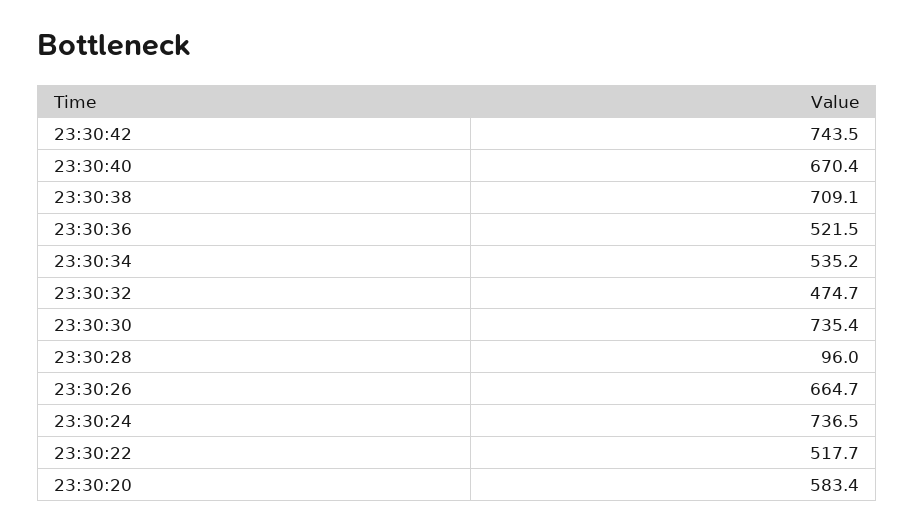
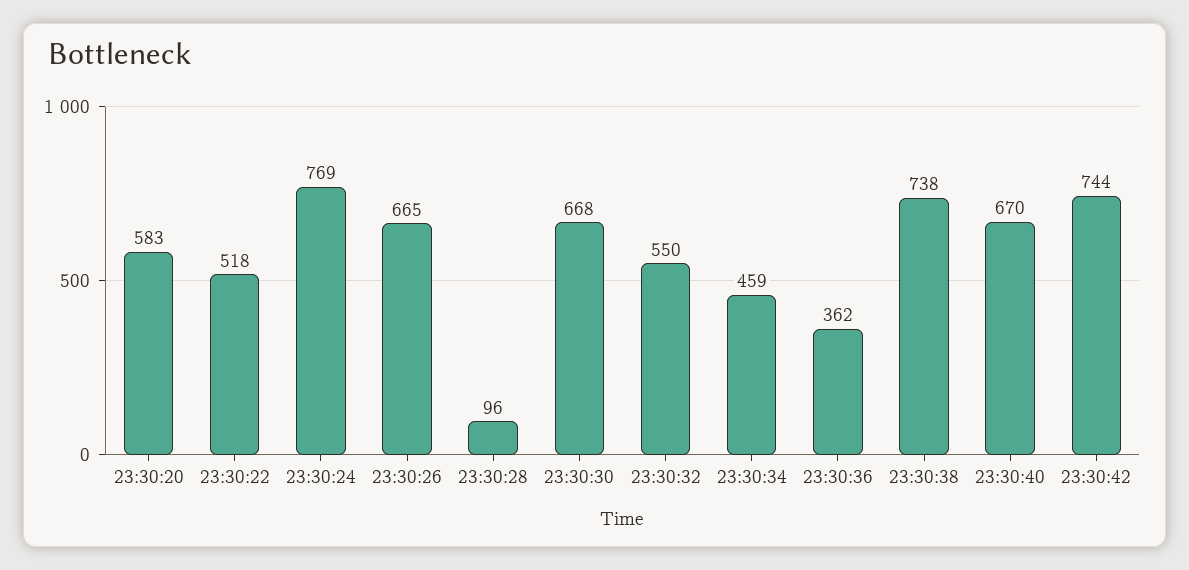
23:30:38: 709.1 -> 738
23:30:36: 521.5 -> 362
23:30:34: 535.2 -> 459
23:30:32: 474.7 -> 550
23:30:30: 735.4 -> 668
23:30:24: 736.5 -> 769

